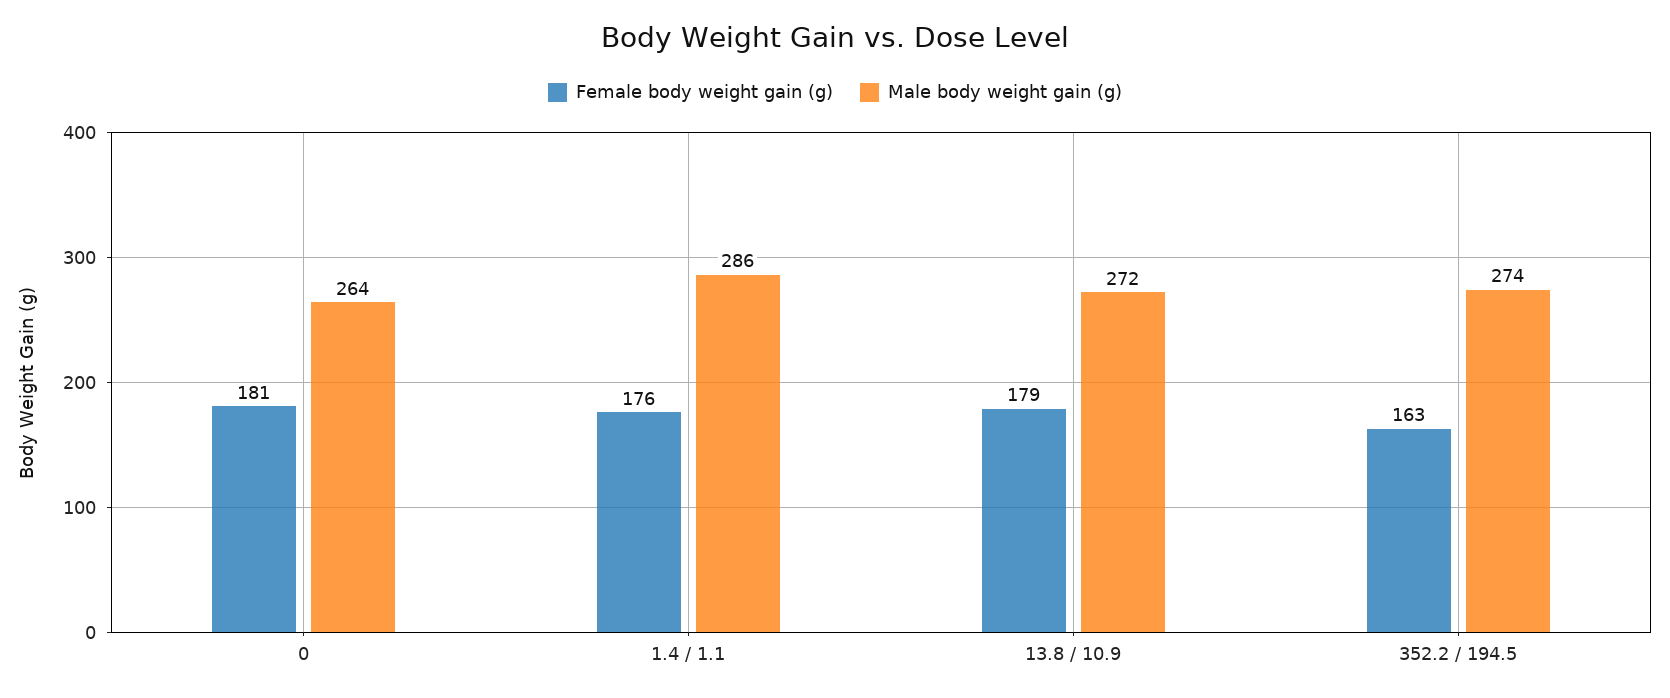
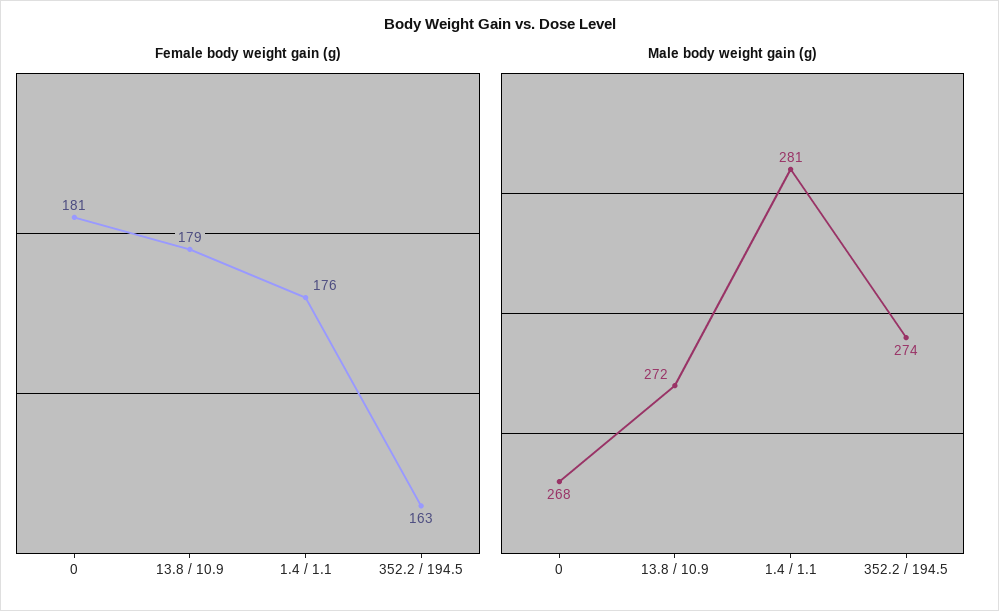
Male body weight gain (g), 0: 264 -> 268
Male body weight gain (g), 1.4 / 1.1: 286 -> 281

